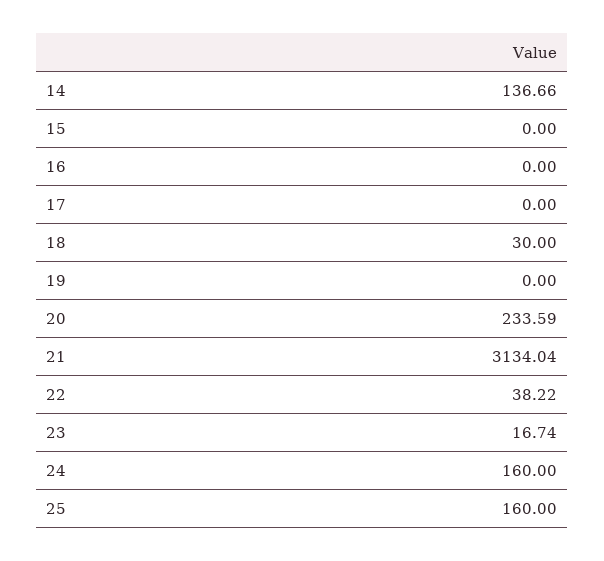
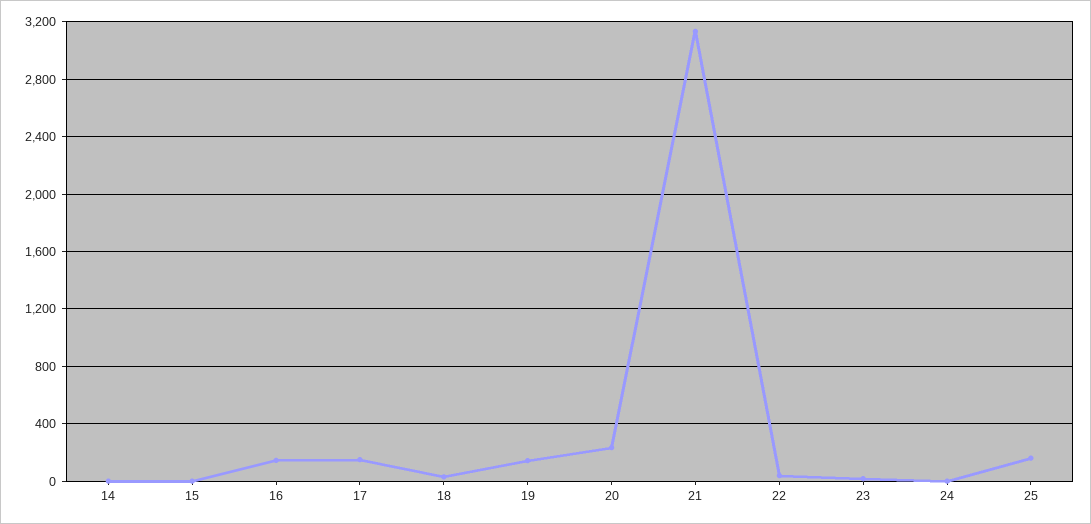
14: 136.66 -> 0
16: 0 -> 150
17: 0 -> 150
19: 0 -> 150
24: 160 -> 0

